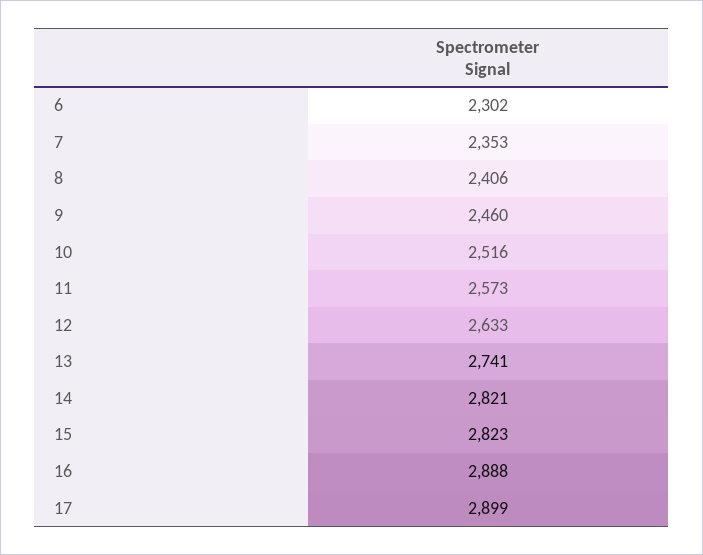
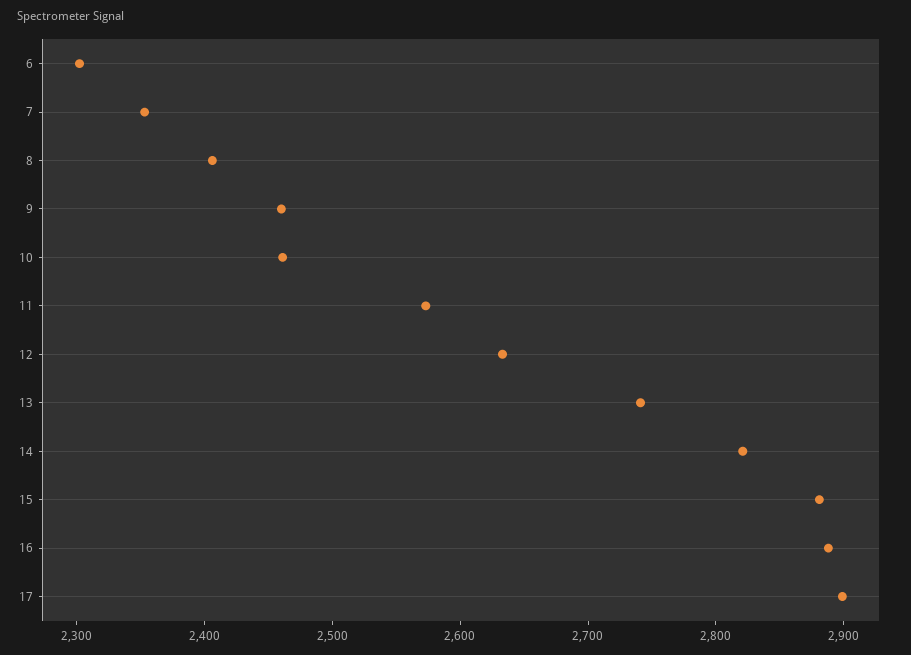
10: 2516 -> 2460
15: 2823 -> 2880

